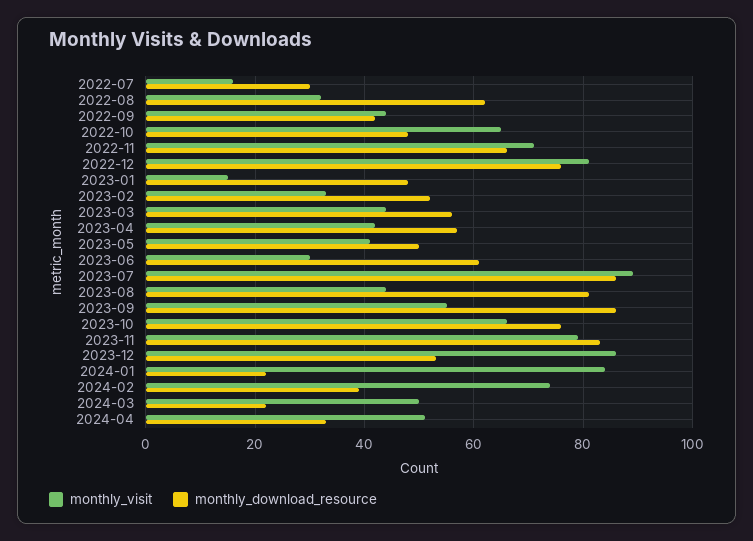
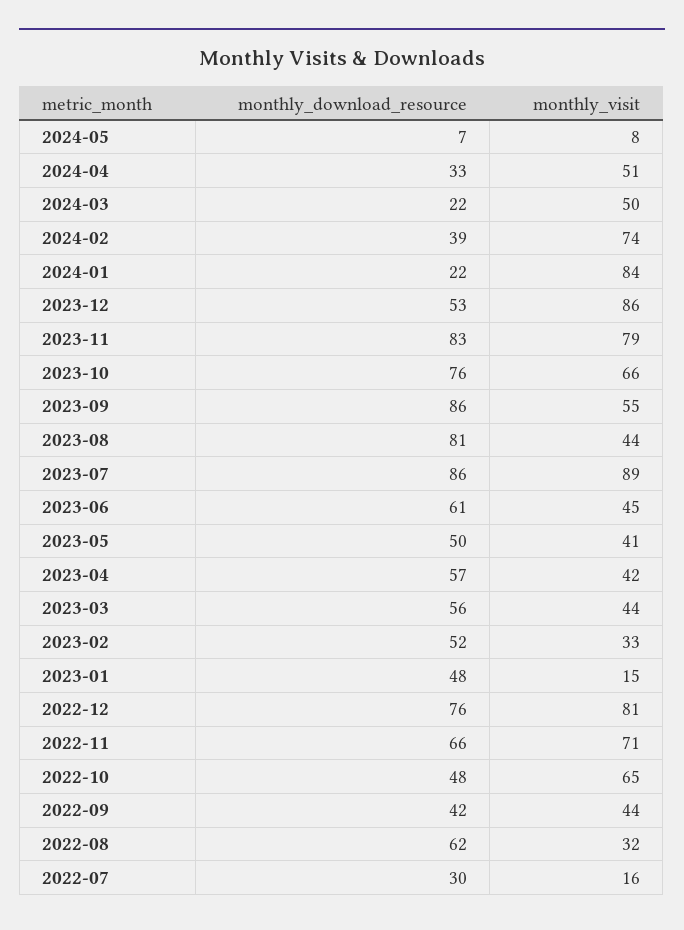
monthly_visit, 2023-06: 30 -> 45
monthly_download_resource, 2024-05: none -> 7
monthly_visit, 2024-05: none -> 8

